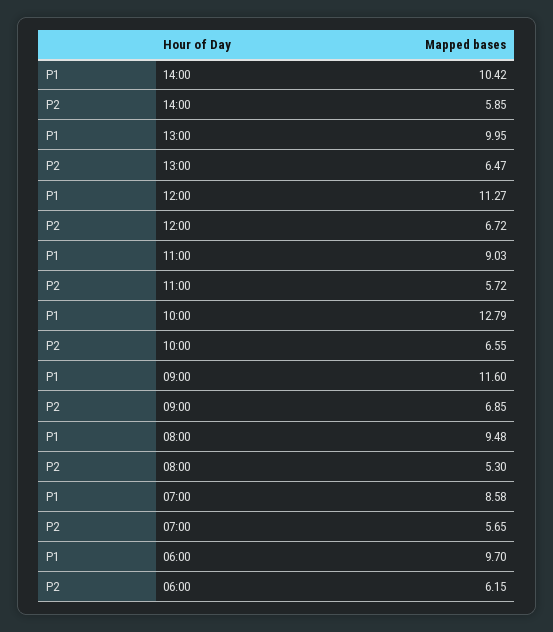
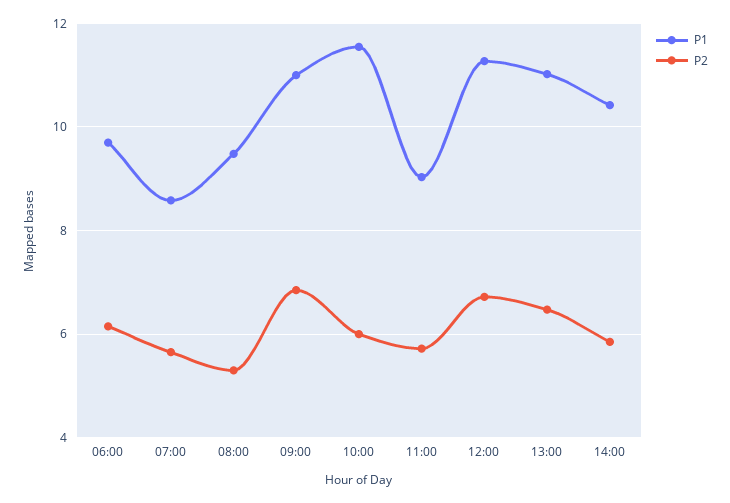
P1, 13:00: 9.95 -> 11
P1, 10:00: 12.79 -> 11.6
P2, 10:00: 6.55 -> 6
P1, 09:00: 11.6 -> 11

